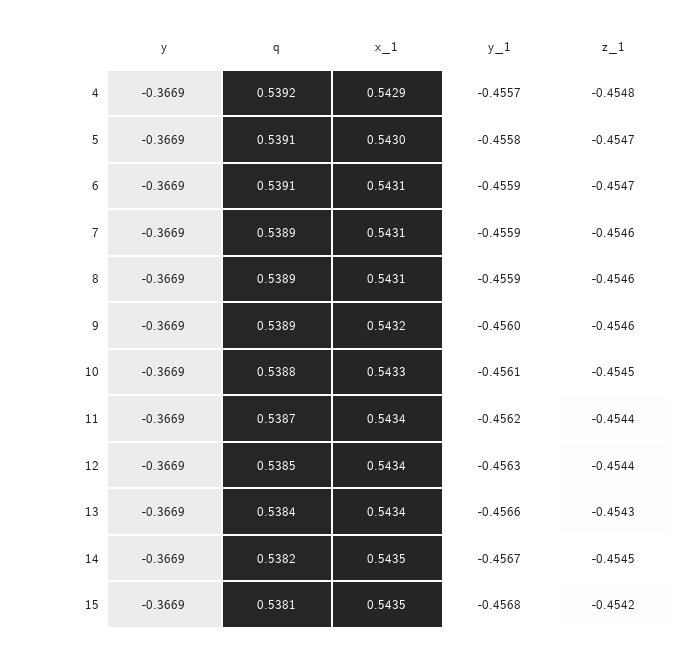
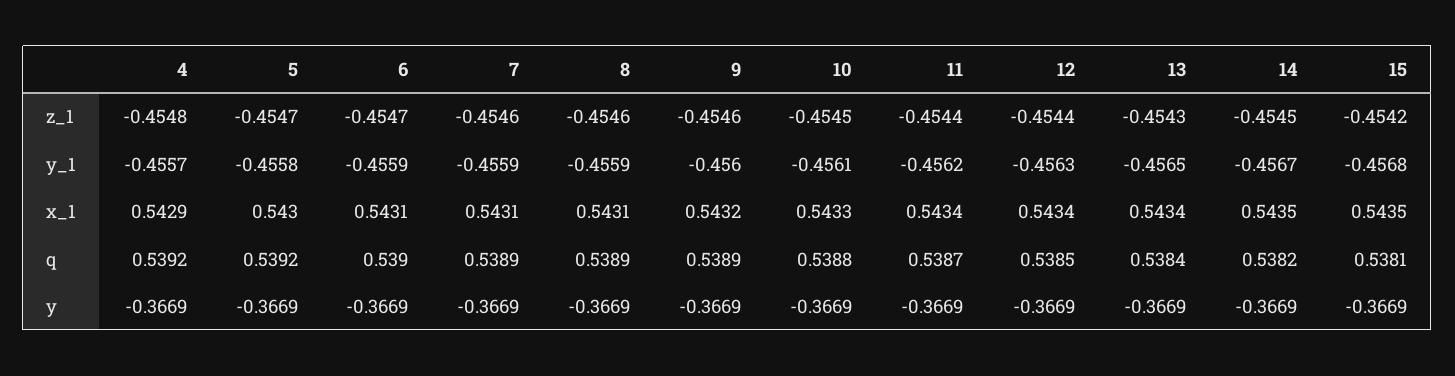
q, 5: 0.5391 -> 0.5392
q, 6: 0.5391 -> 0.539
y_1, 13: -0.4566 -> -0.4565

